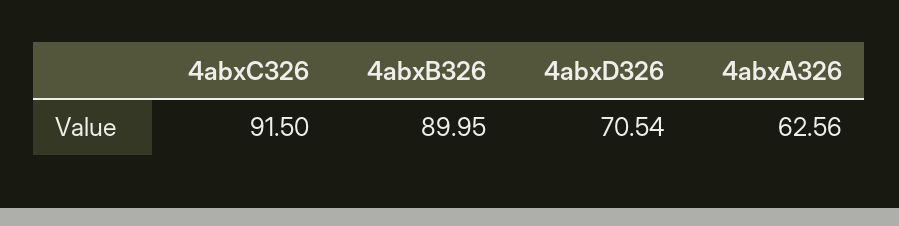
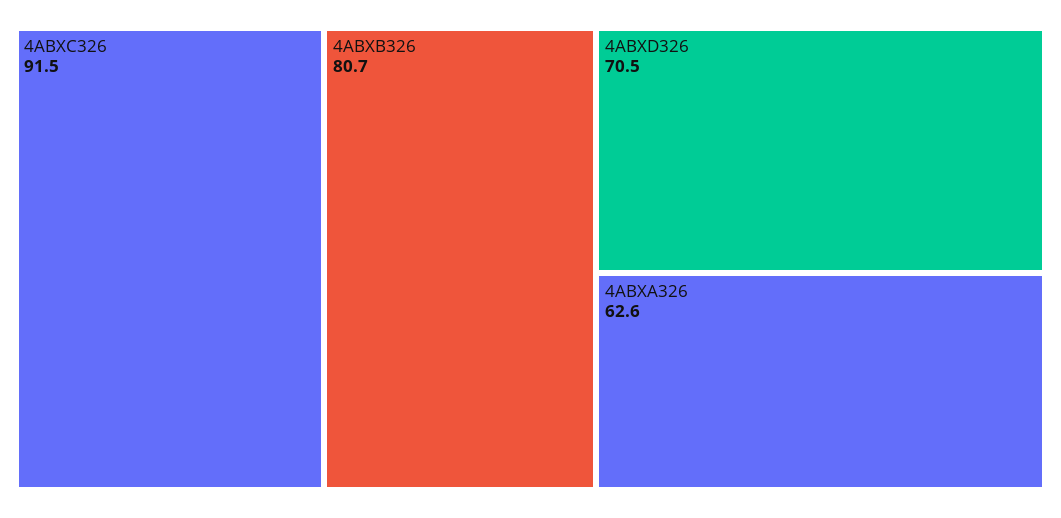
4abxB326: 89.95 -> 80.7

